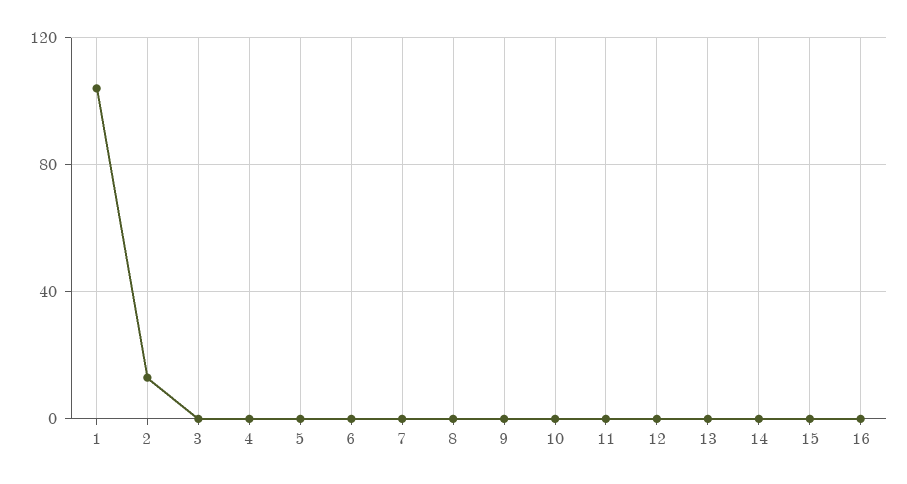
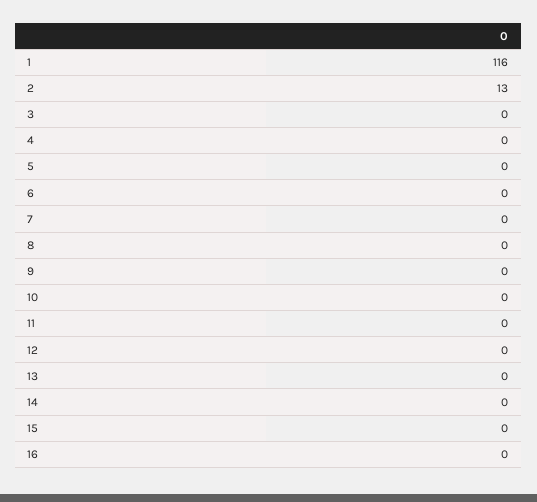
1: 105 -> 116

